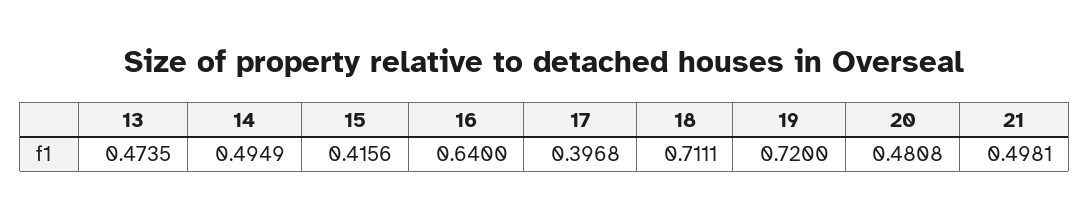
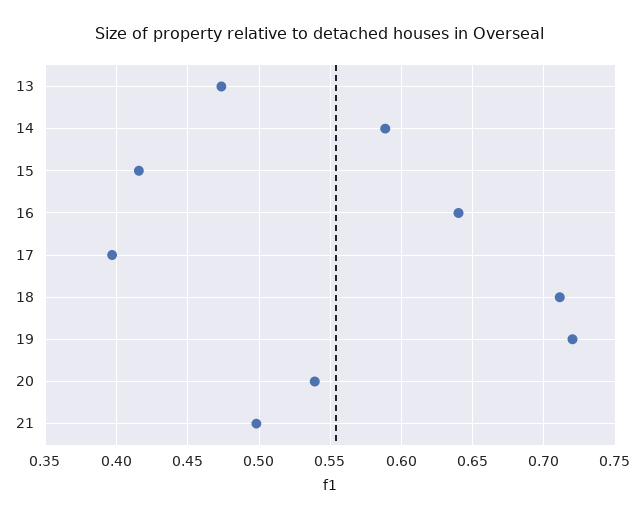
14: 0.4949 -> 0.59
20: 0.4808 -> 0.54

